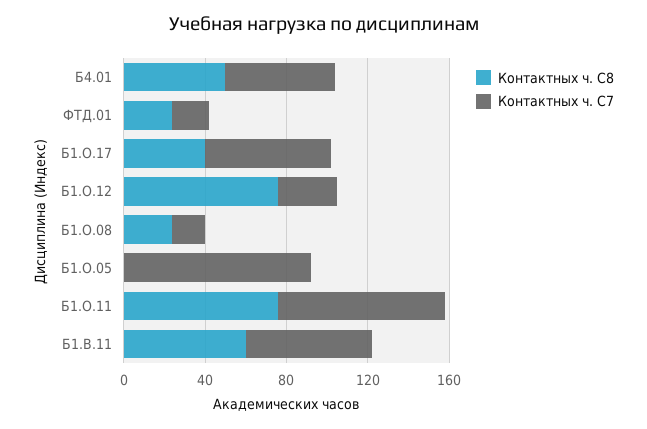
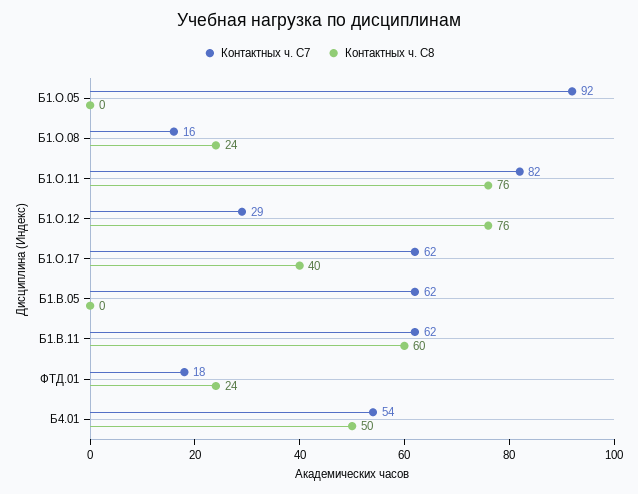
Контактных ч. С7, Б1.В.05: none -> 62
Контактных ч. С8, Б1.В.05: none -> 0

